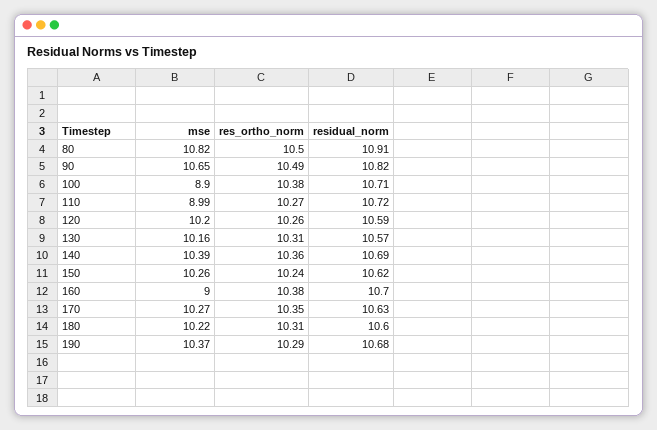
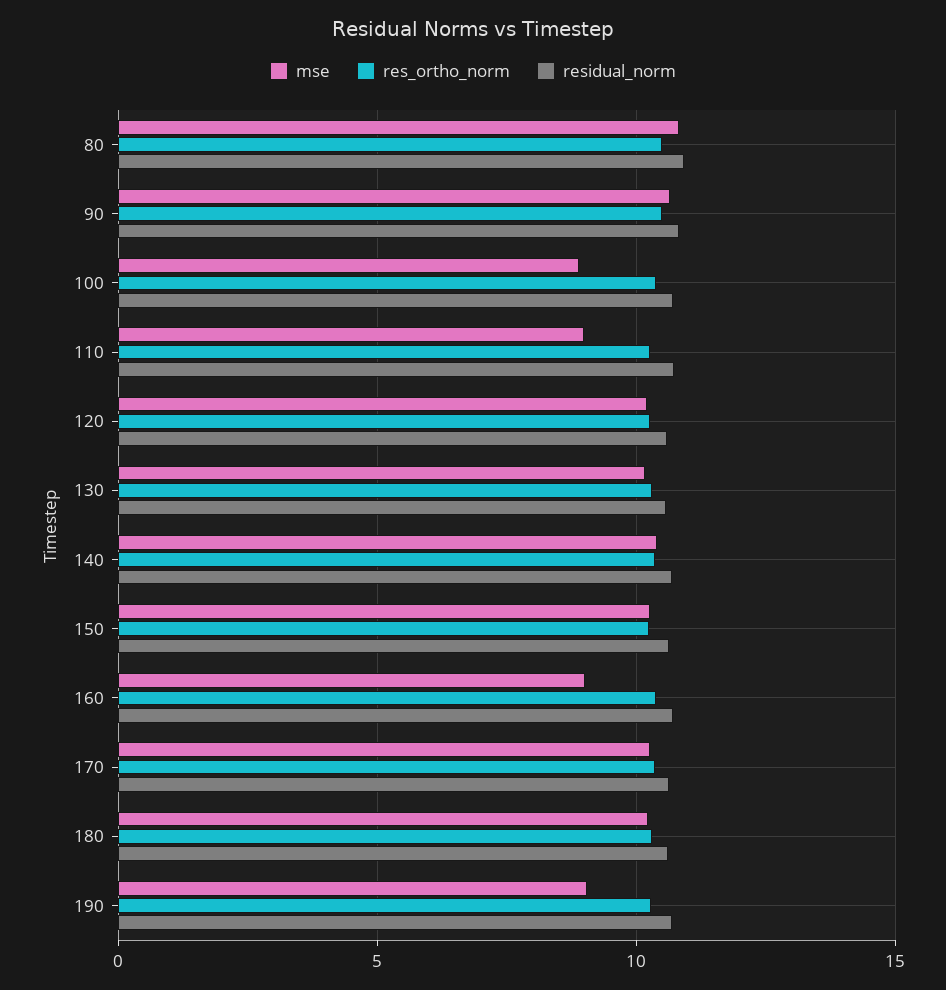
mse, 190: 10.37 -> 9

